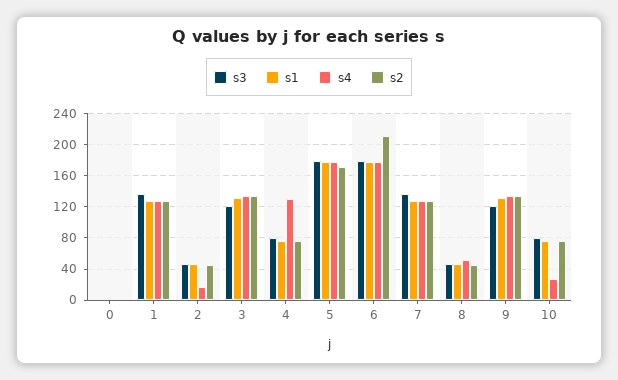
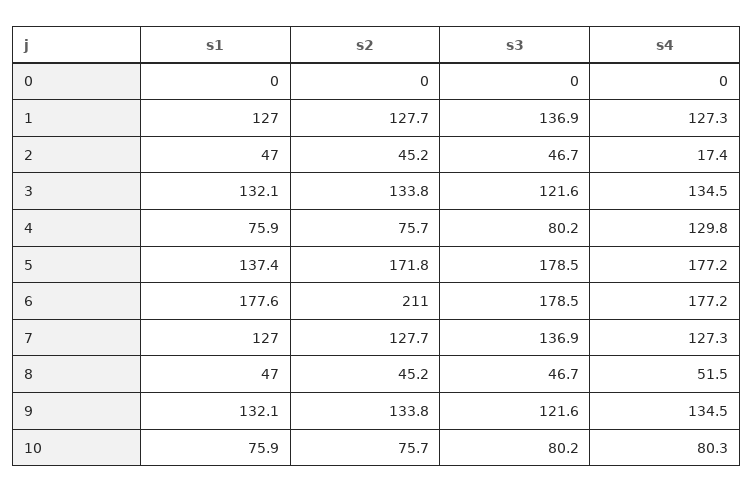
s1, 5: 180 -> 137.4
s4, 10: 30 -> 80.3

